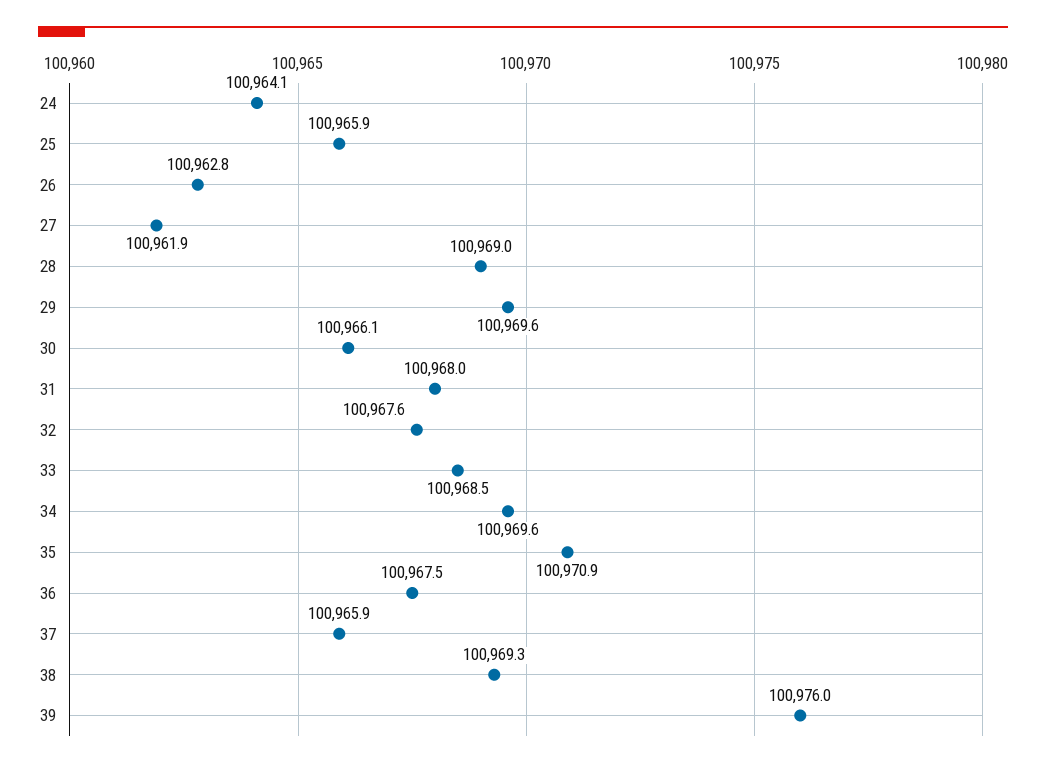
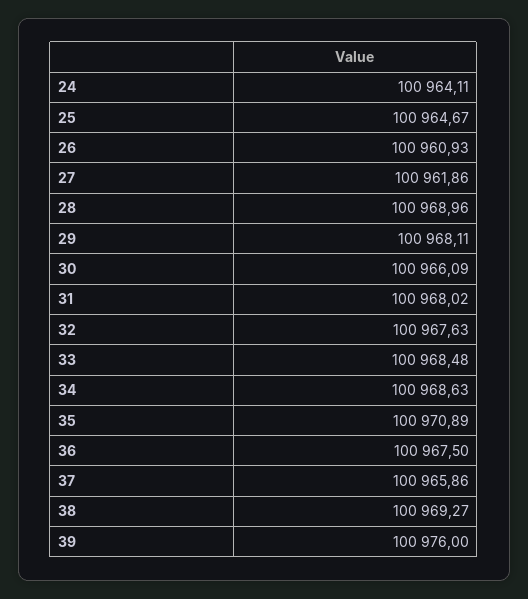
25: 100965.9 -> 100964.67
26: 100962.8 -> 100960.93
29: 100969.6 -> 100968.11
34: 100969.6 -> 100968.63

